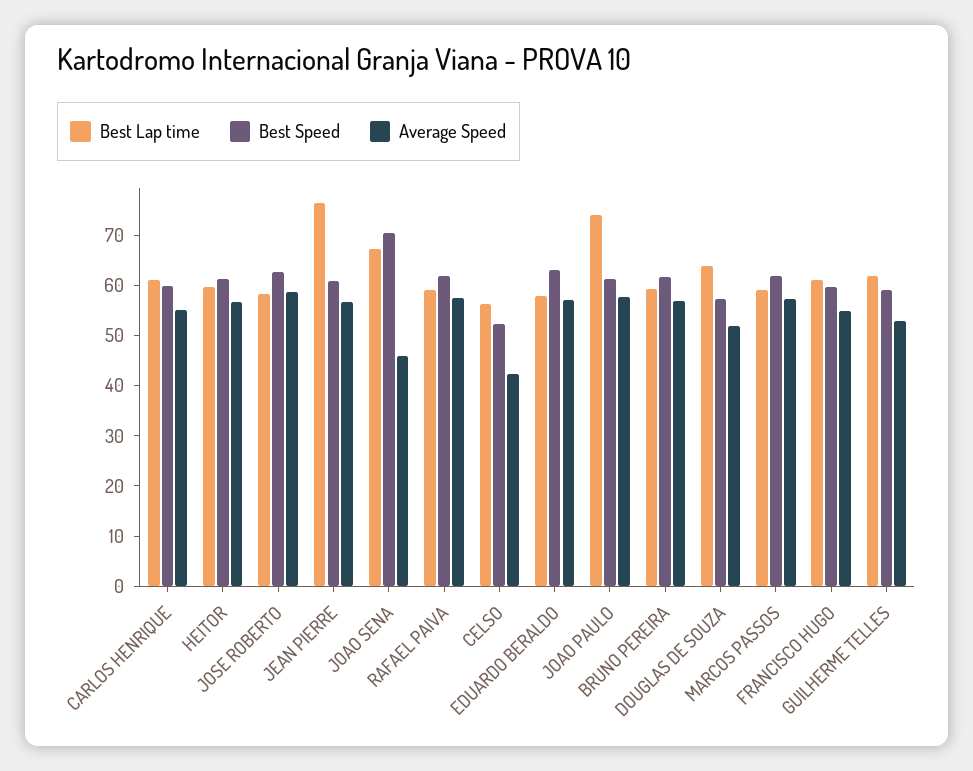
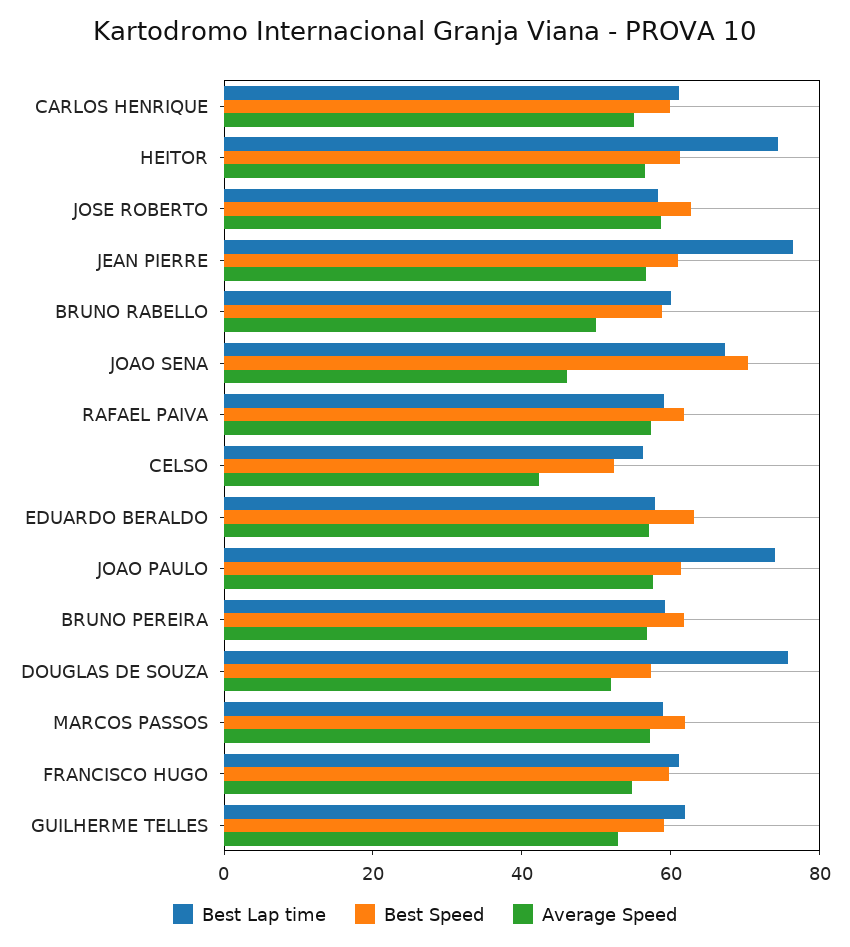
Best Lap time, HEITOR: 60 -> 75
Best Lap time, DOUGLAS DE SOUZA: 64 -> 75
Best Lap time, BRUNO RABELLO: none -> 60
Best Speed, BRUNO RABELLO: none -> 60
Average Speed, BRUNO RABELLO: none -> 50

